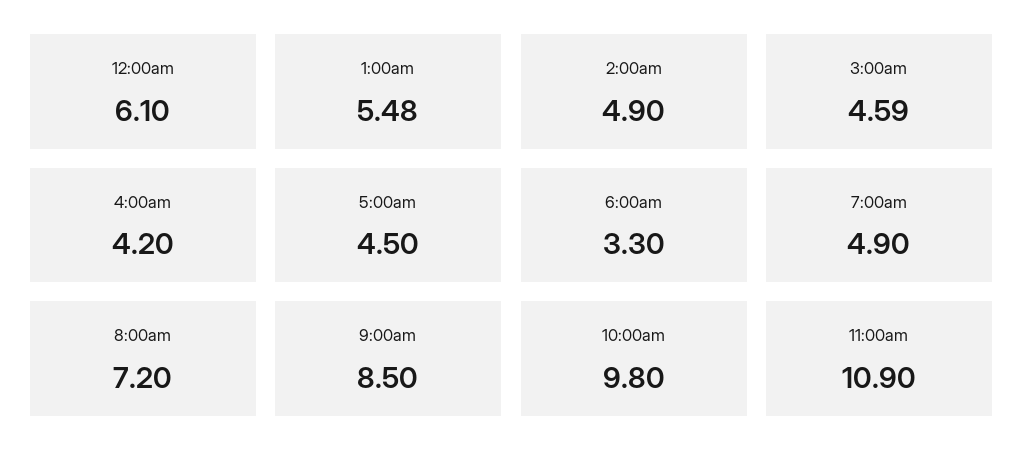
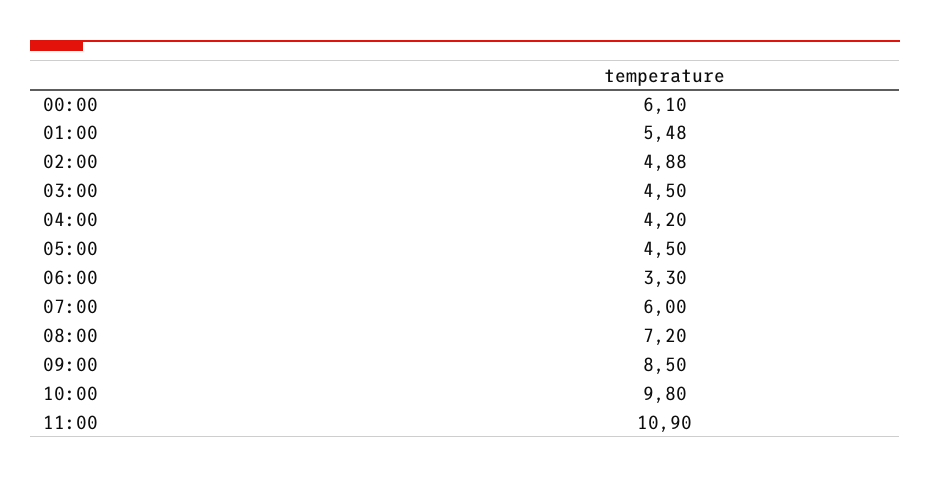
2:00am: 4.9 -> 4.88
3:00am: 4.59 -> 4.5
7:00am: 4.9 -> 6

